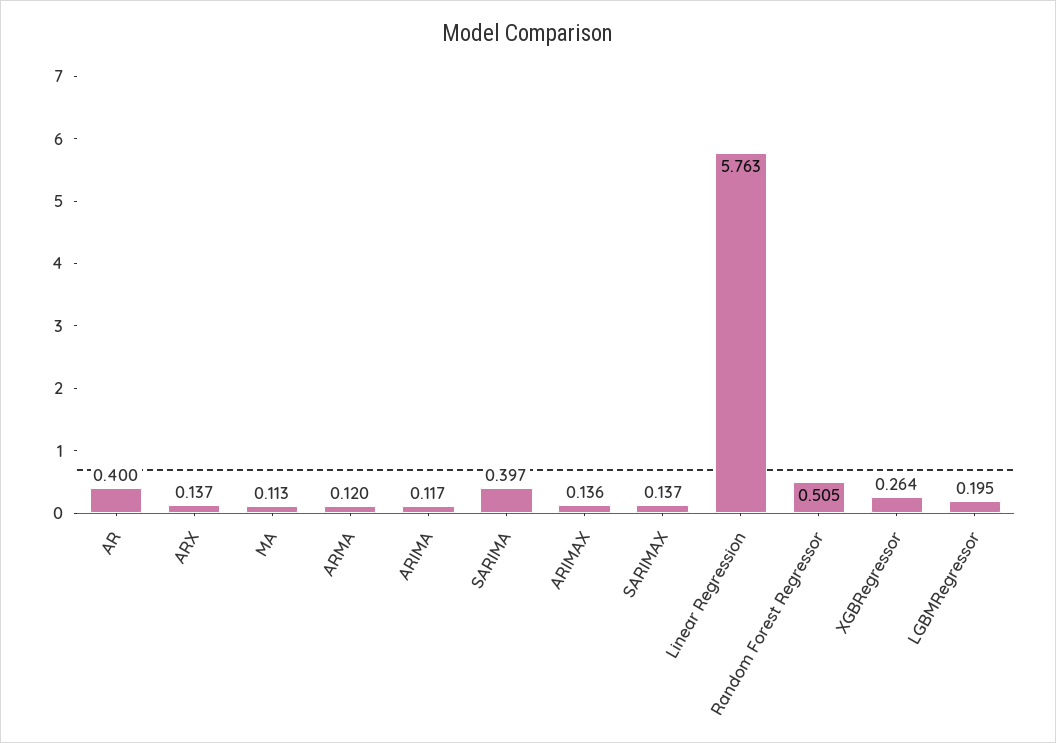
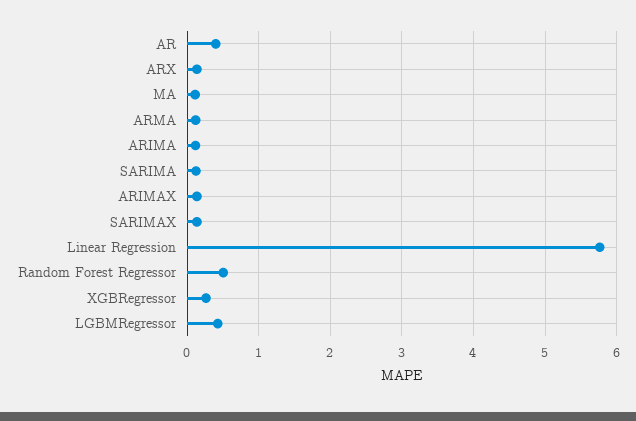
SARIMA: 0.397 -> 0.1
LGBMRegressor: 0.195 -> 0.4

